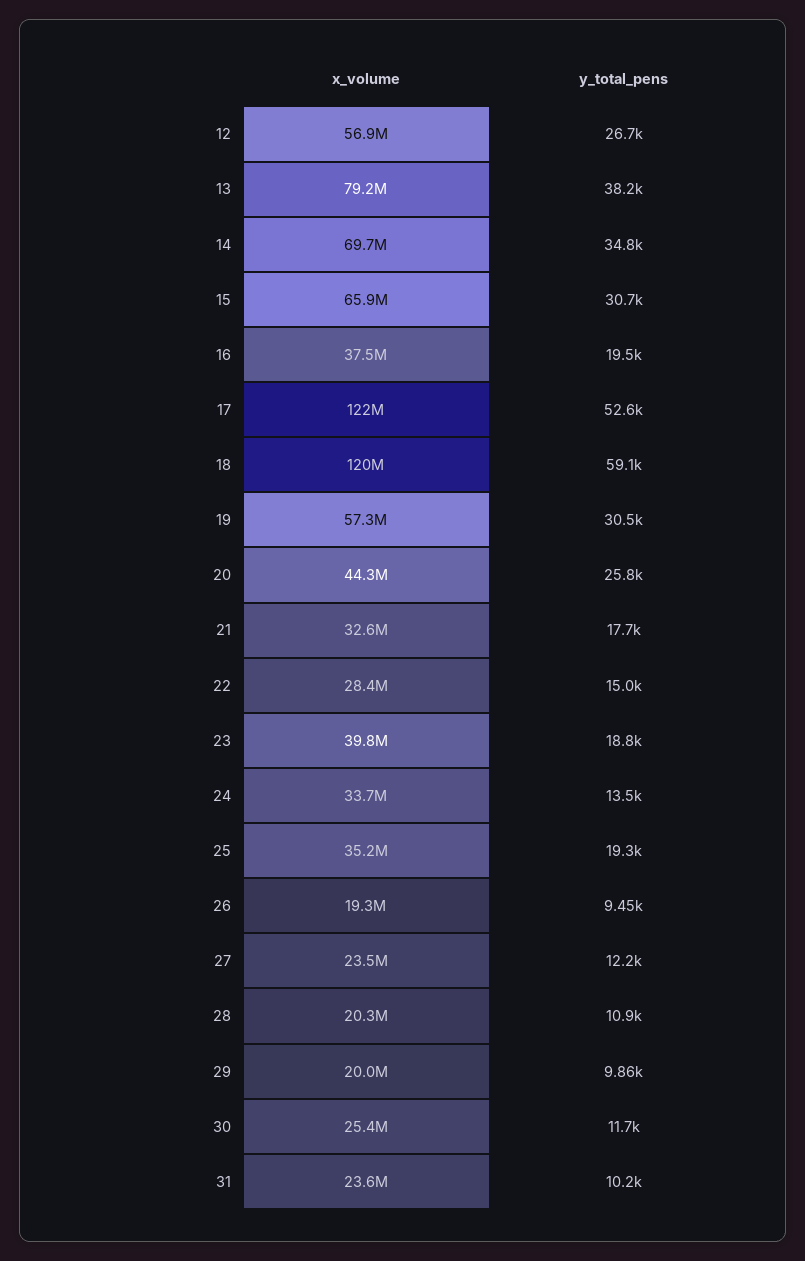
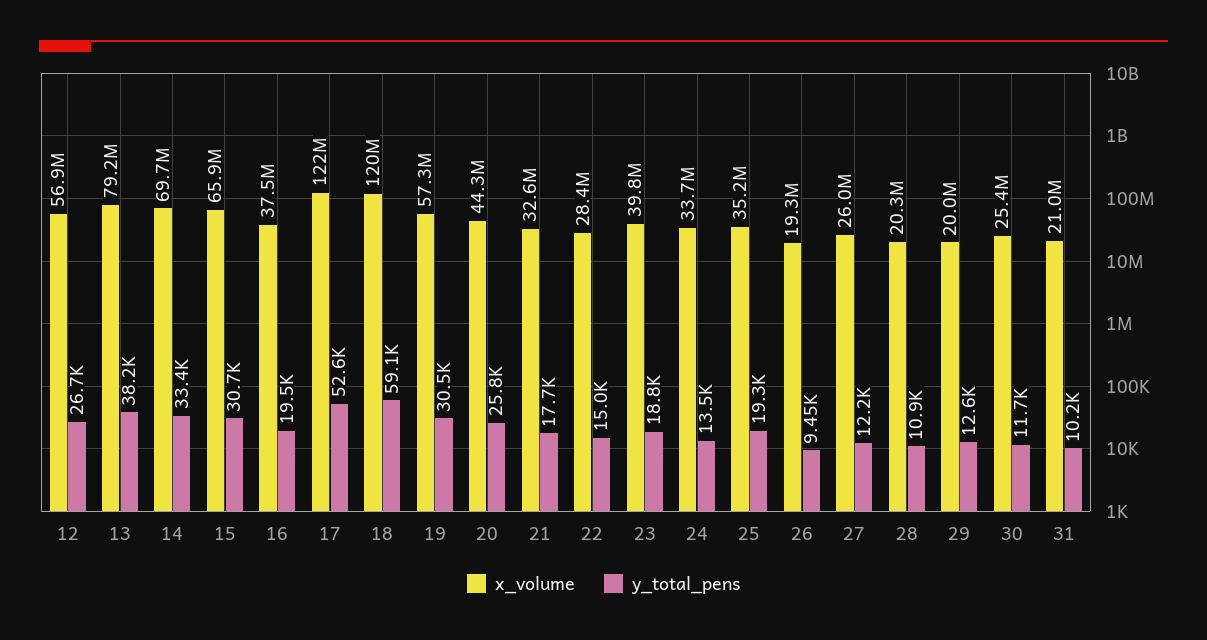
y_total_pens, 14: 34800 -> 33400
x_volume, 27: 23500000 -> 26000000
y_total_pens, 29: 9860 -> 12600
x_volume, 31: 23600000 -> 21000000

